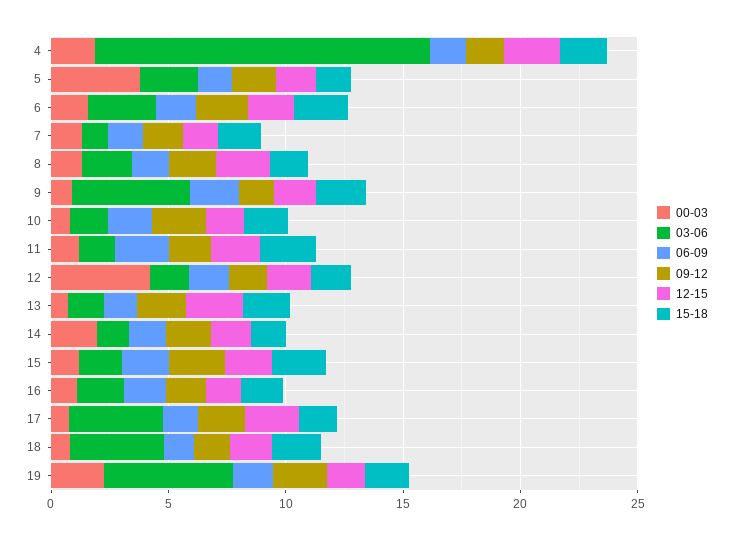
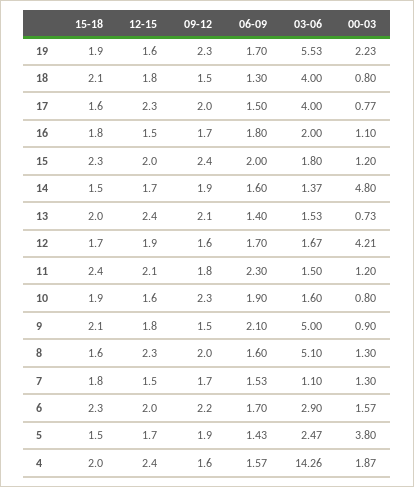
03-06, 8: 2 -> 5.1
00-03, 14: 2 -> 4.8

